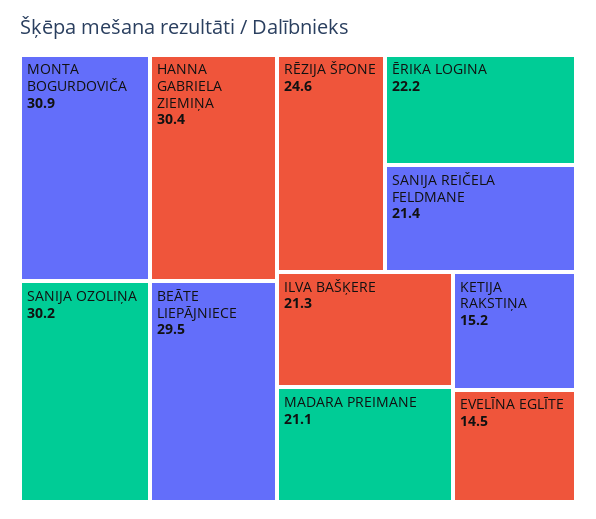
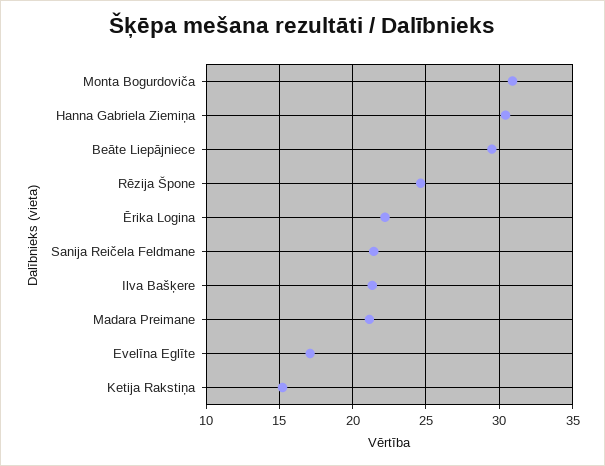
SANIJA OZOLIŅA: 30.2 -> none
EVELĪNA EGLĪTE: 14.5 -> 17

